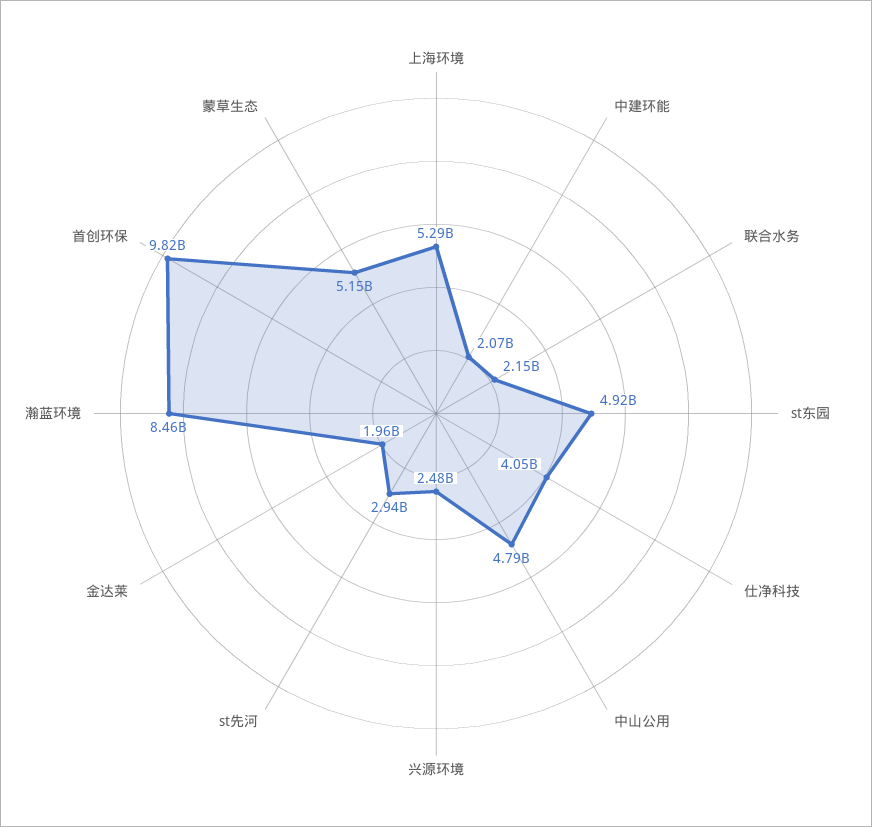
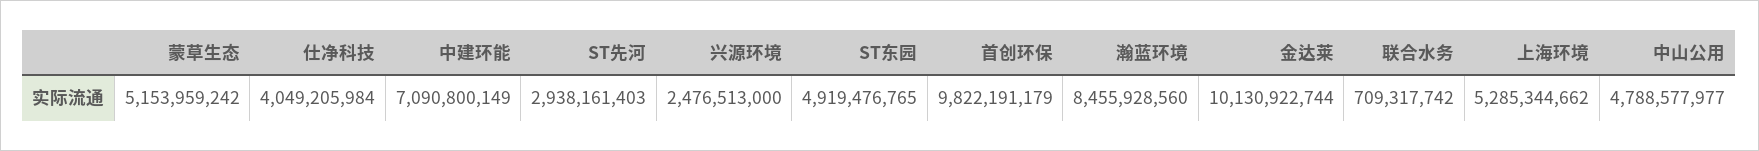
中建环能: 2070000000 -> 7090800149
联合水务: 2150000000 -> 709317742
金达莱: 1960000000 -> 10130922744

